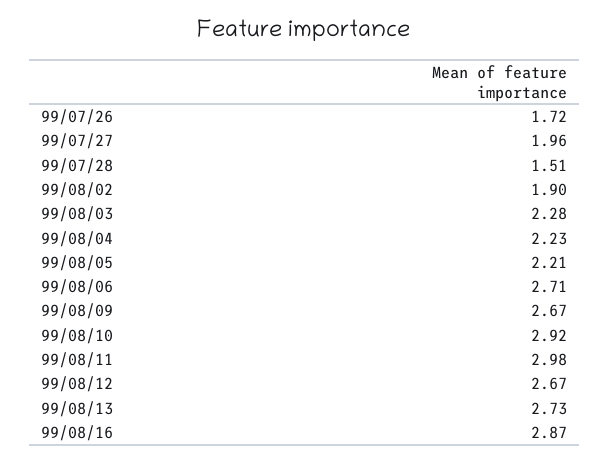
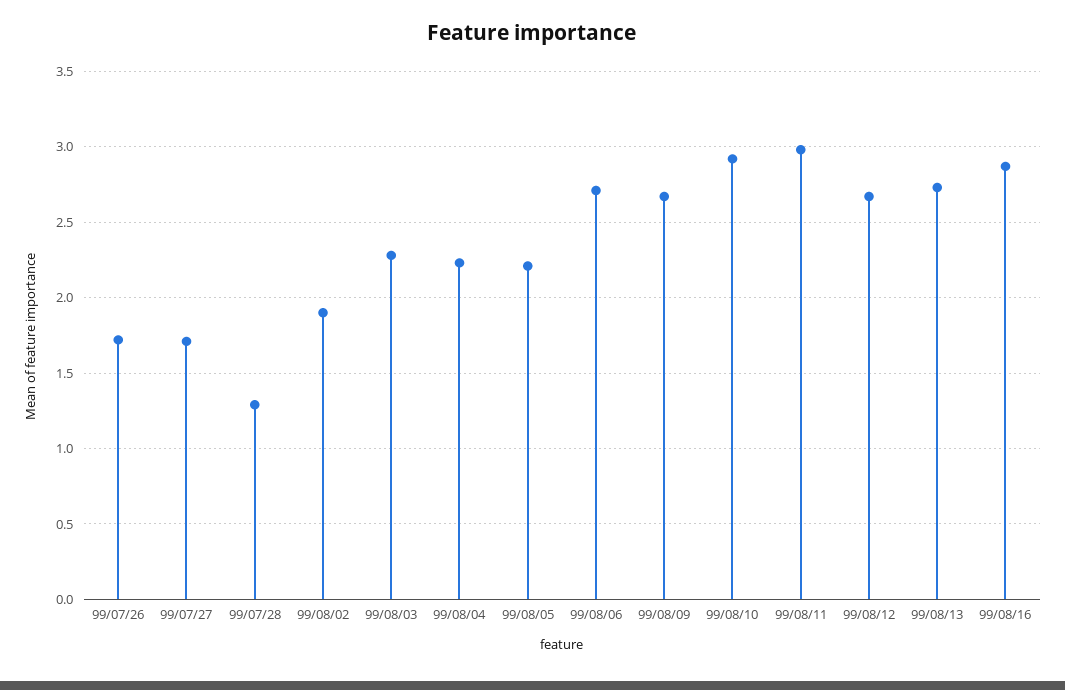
99/07/27: 1.96 -> 1.7
99/07/28: 1.51 -> 1.3

